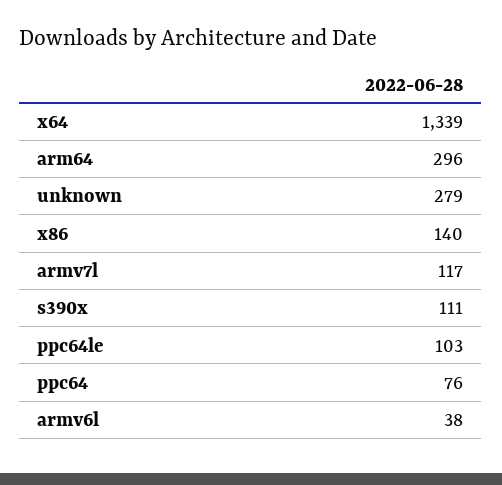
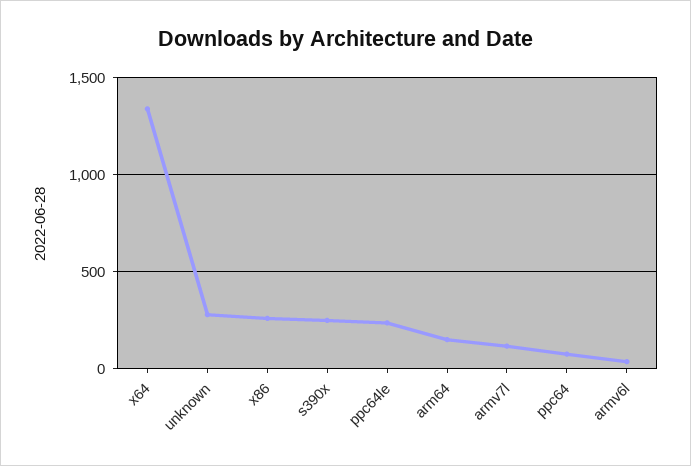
arm64: 296 -> 150
x86: 140 -> 250
s390x: 111 -> 250
ppc64le: 103 -> 250

